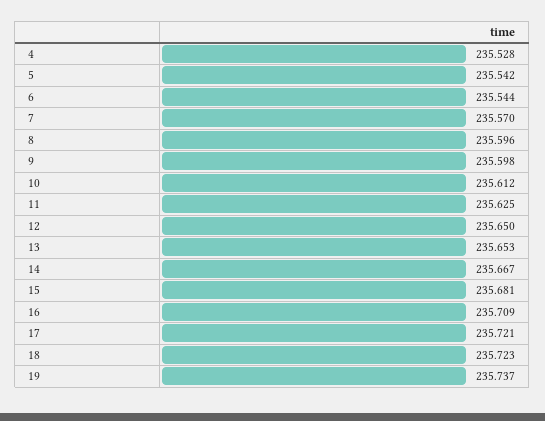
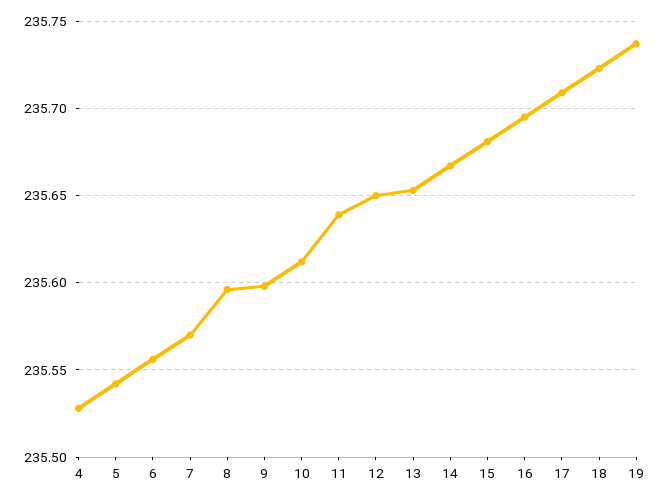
6: 235.544 -> 235.555
11: 235.625 -> 235.64
16: 235.709 -> 235.695
17: 235.721 -> 235.71

